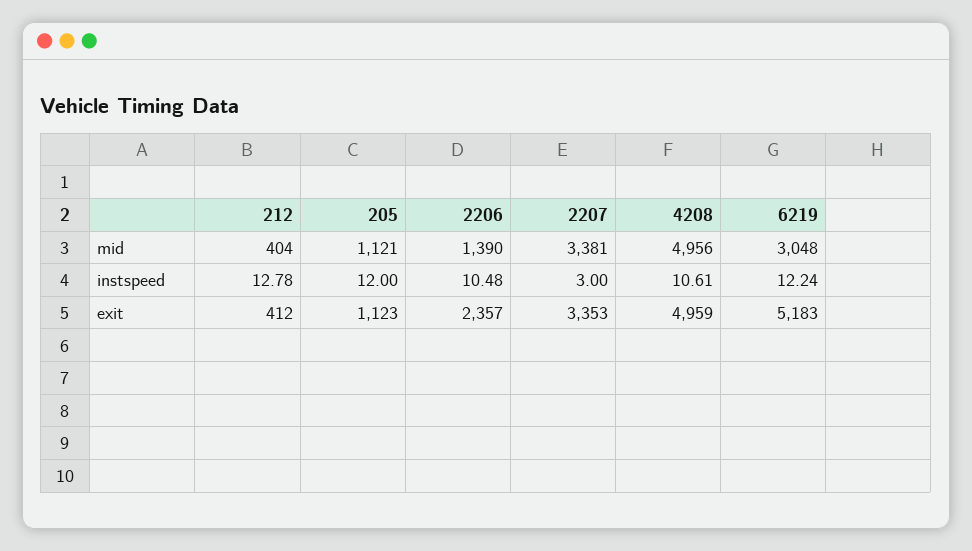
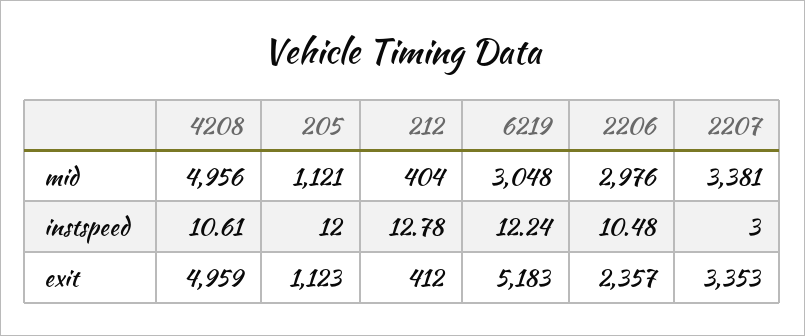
2206, mid: 1390 -> 2976

